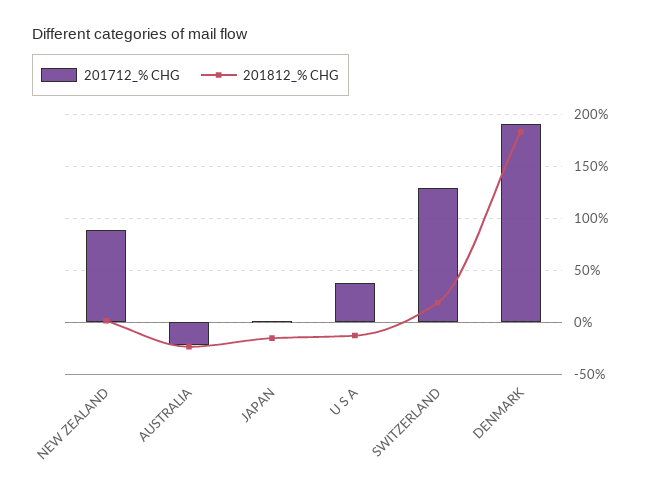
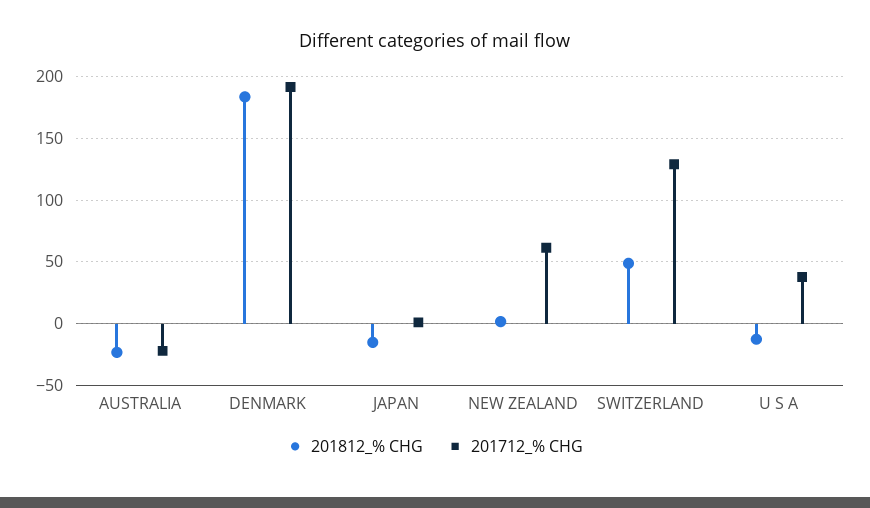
201712_% CHG, NEW ZEALAND: 90 -> 60
201812_% CHG, SWITZERLAND: 20 -> 50

